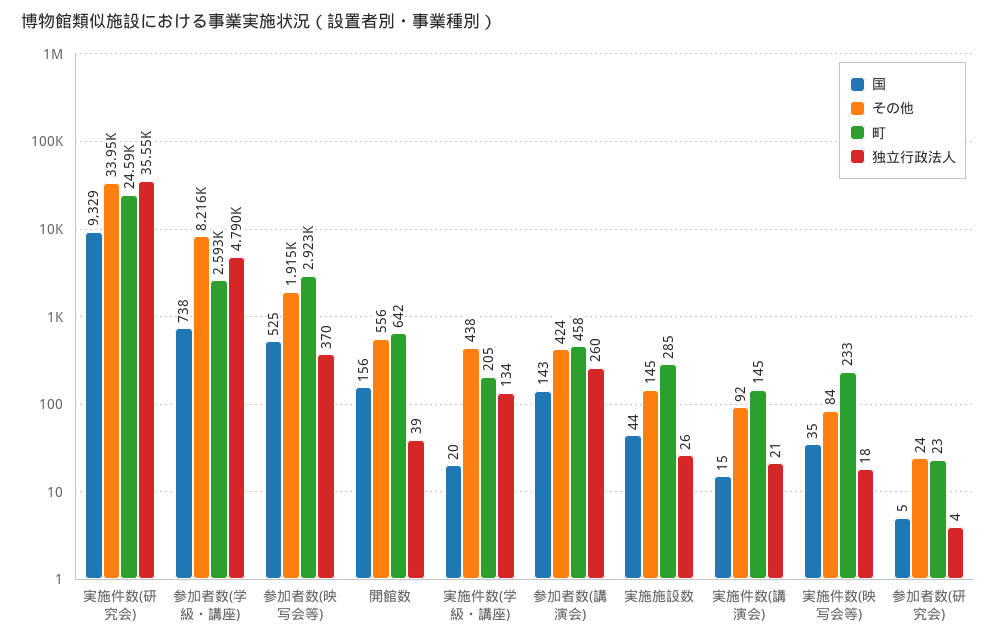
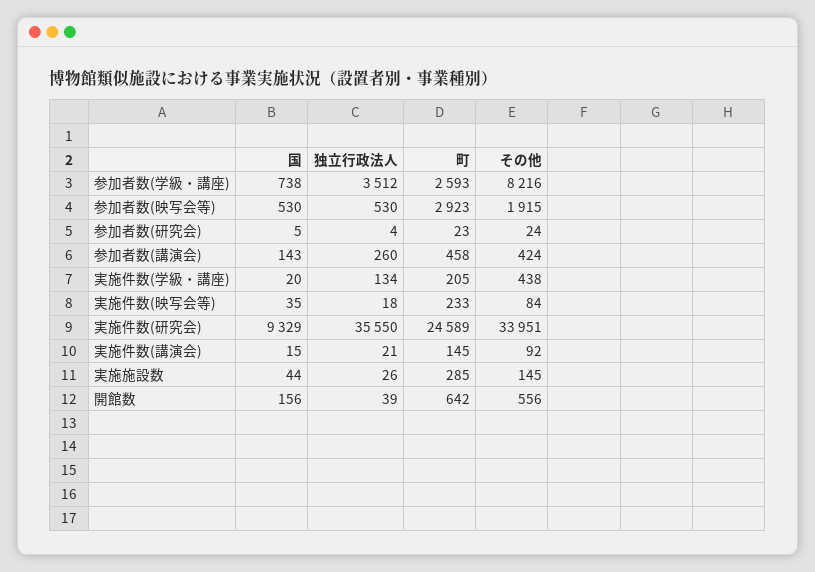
独立行政法人, 参加者数(学級・講座): 4790 -> 3512
国, 参加者数(映写会等): 525 -> 530
独立行政法人, 参加者数(映写会等): 370 -> 530

